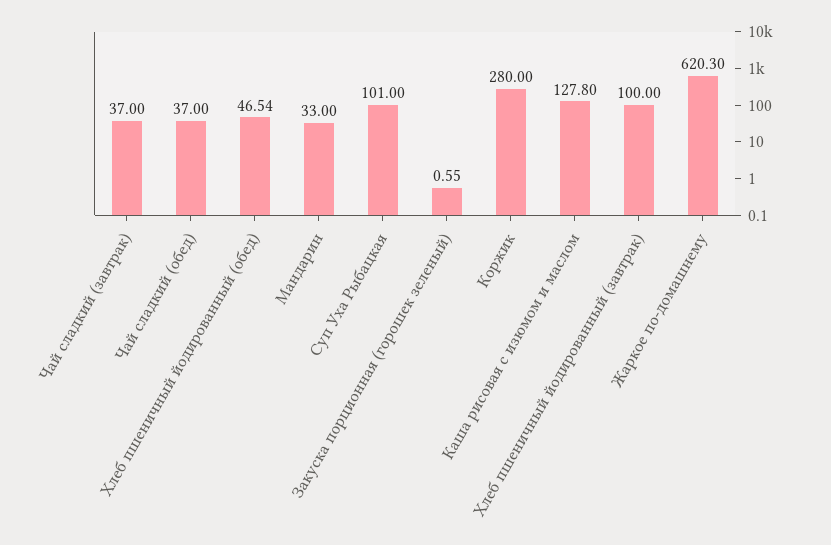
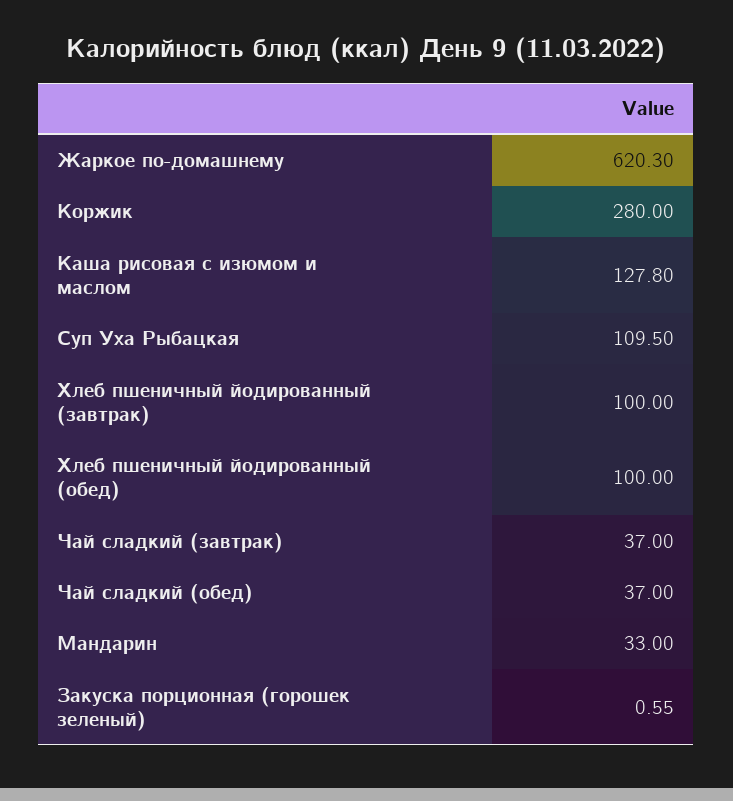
Хлеб пшеничный йодированный (обед): 46.54 -> 100
Суп Уха Рыбацкая: 101 -> 109.5

